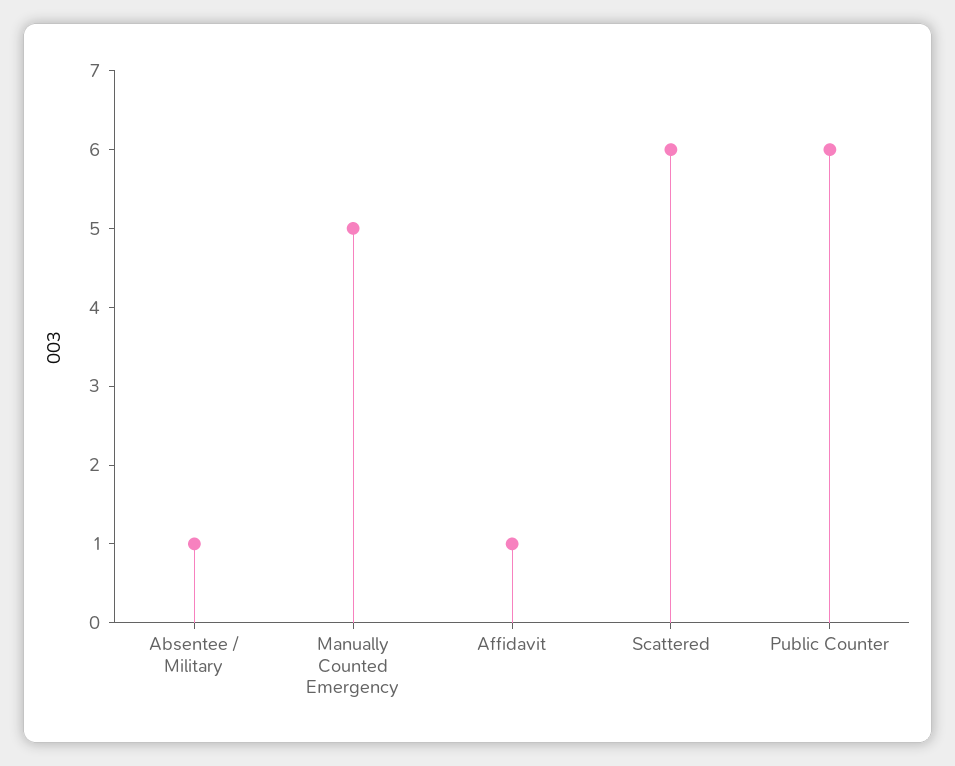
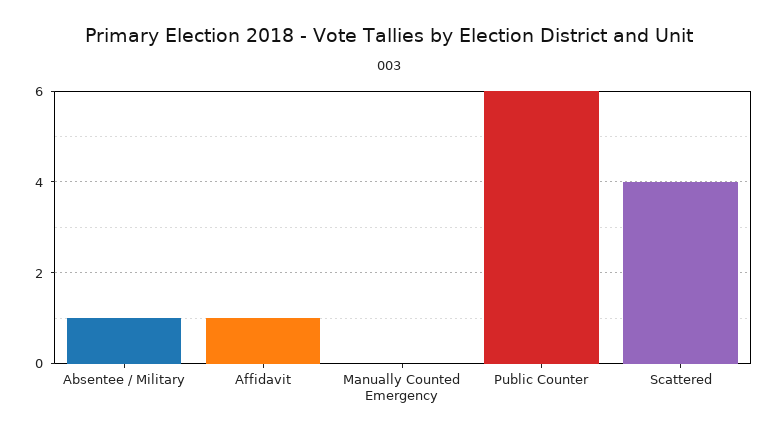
Manually Counted Emergency: 5 -> 0
Scattered: 6 -> 4

